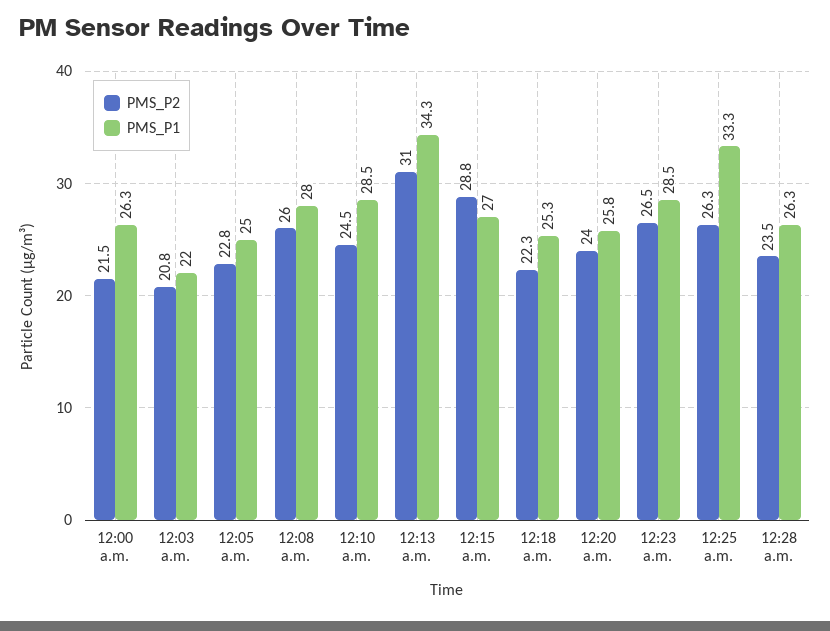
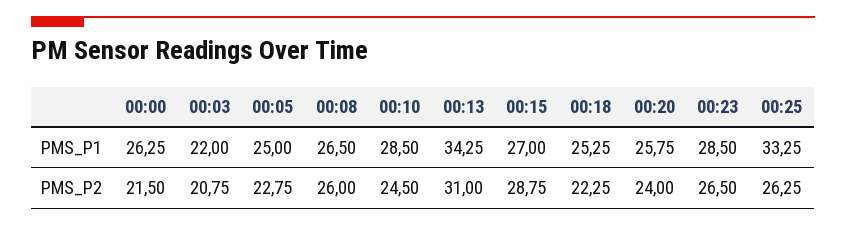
PMS_P1, 12:08 a.m.: 28 -> 26.5
PMS_P2, 12:28 a.m.: 23.5 -> none
PMS_P1, 12:28 a.m.: 26.3 -> none

